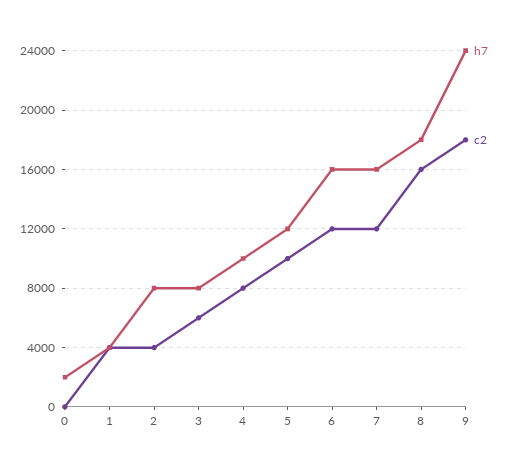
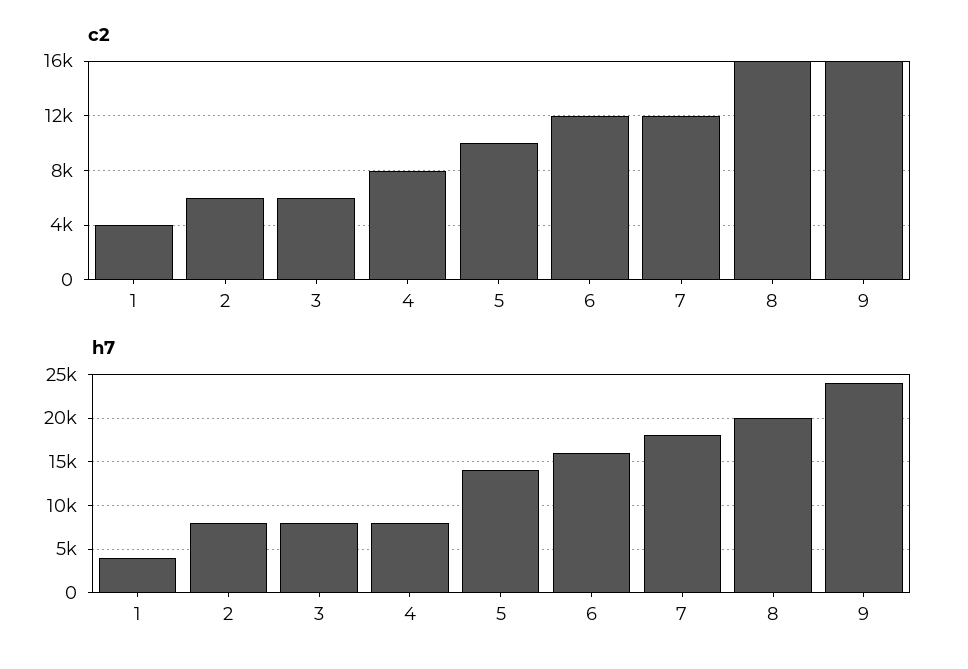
h7, 0: 2000 -> none
c2, 0: 0 -> none
c2, 2: 4000 -> 6000
h7, 4: 10000 -> 8000
h7, 5: 12000 -> 14000
h7, 7: 16000 -> 18000
h7, 8: 18000 -> 20000
c2, 9: 18000 -> 16000

